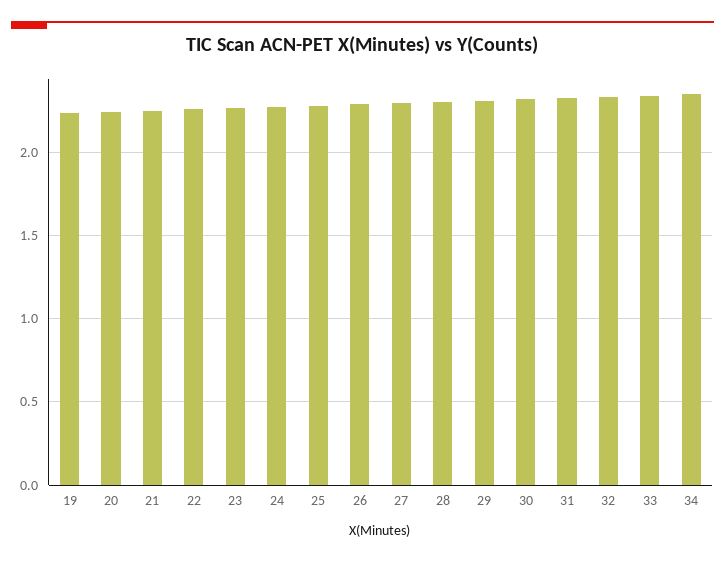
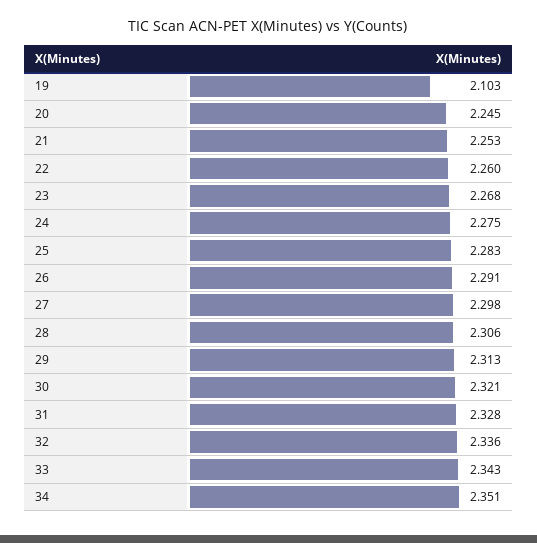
19: 2.25 -> 2.103

